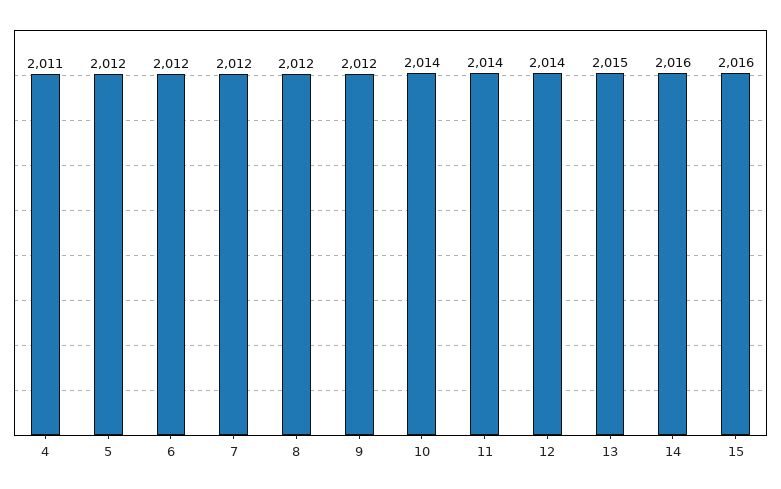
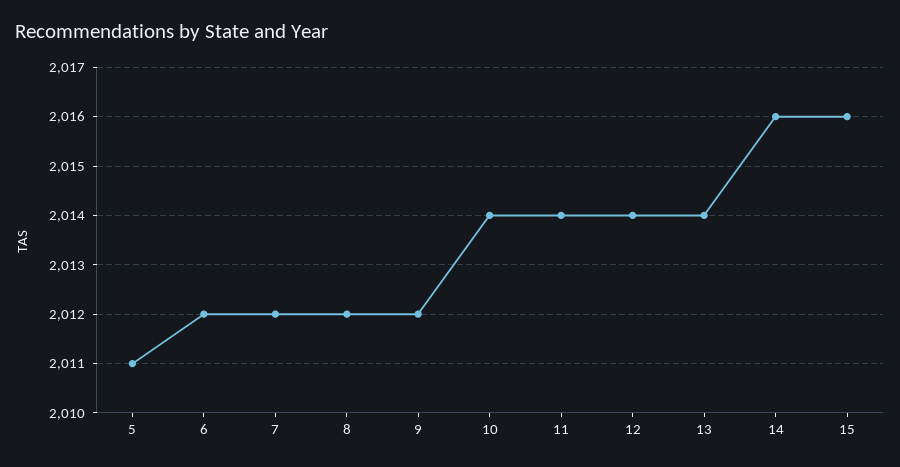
4: 2011 -> none
5: 2012 -> 2011
13: 2015 -> 2014

